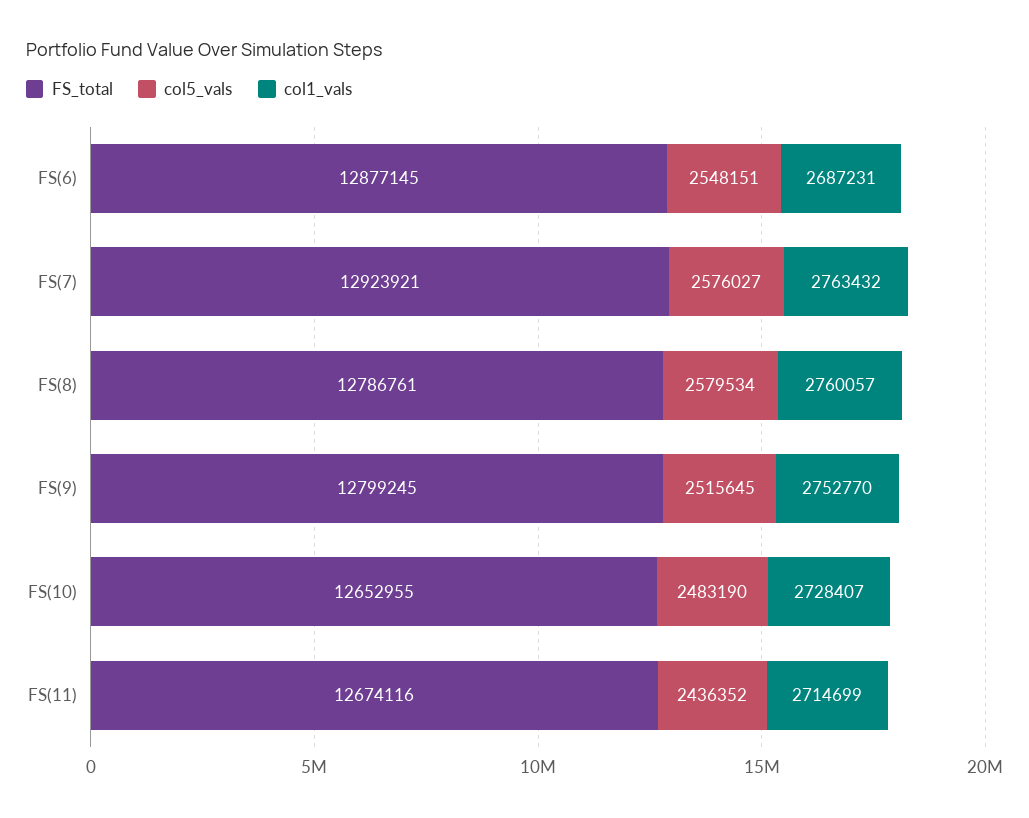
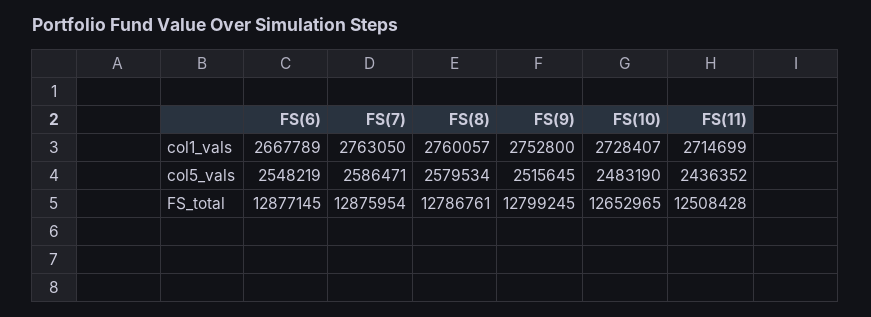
col5_vals, FS(6): 2548151 -> 2548219
col1_vals, FS(6): 2687231 -> 2667789
FS_total, FS(7): 12923921 -> 12875954
col5_vals, FS(7): 2576027 -> 2586471
col1_vals, FS(7): 2763432 -> 2763050
col1_vals, FS(9): 2752770 -> 2752800
FS_total, FS(10): 12652955 -> 12652965
FS_total, FS(11): 12674116 -> 12508428

